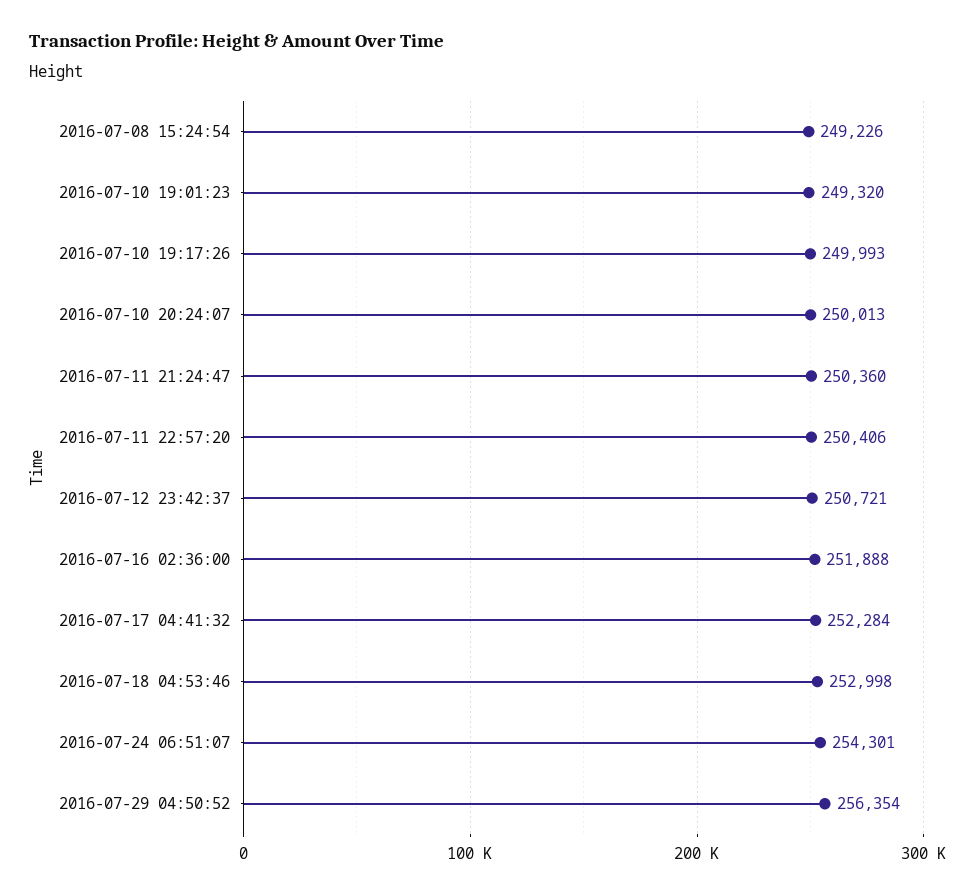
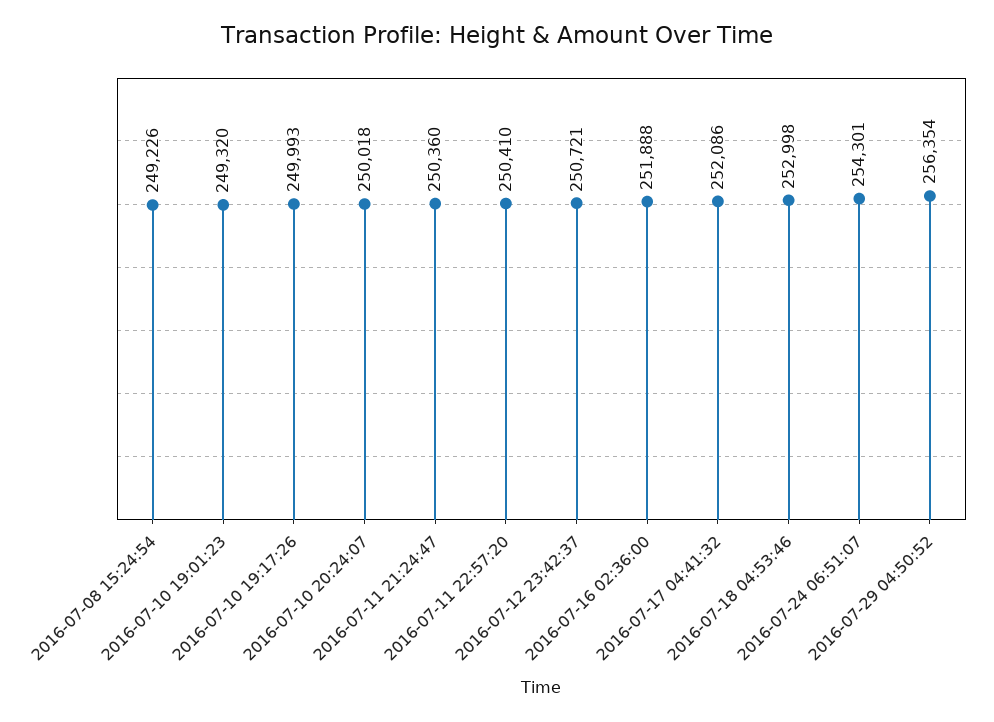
2016-07-10 20:24:07: 250013 -> 250018
2016-07-11 22:57:20: 250406 -> 250410
2016-07-17 04:41:32: 252284 -> 252086

